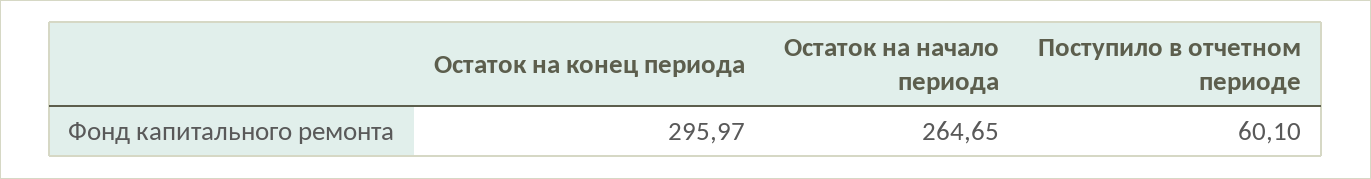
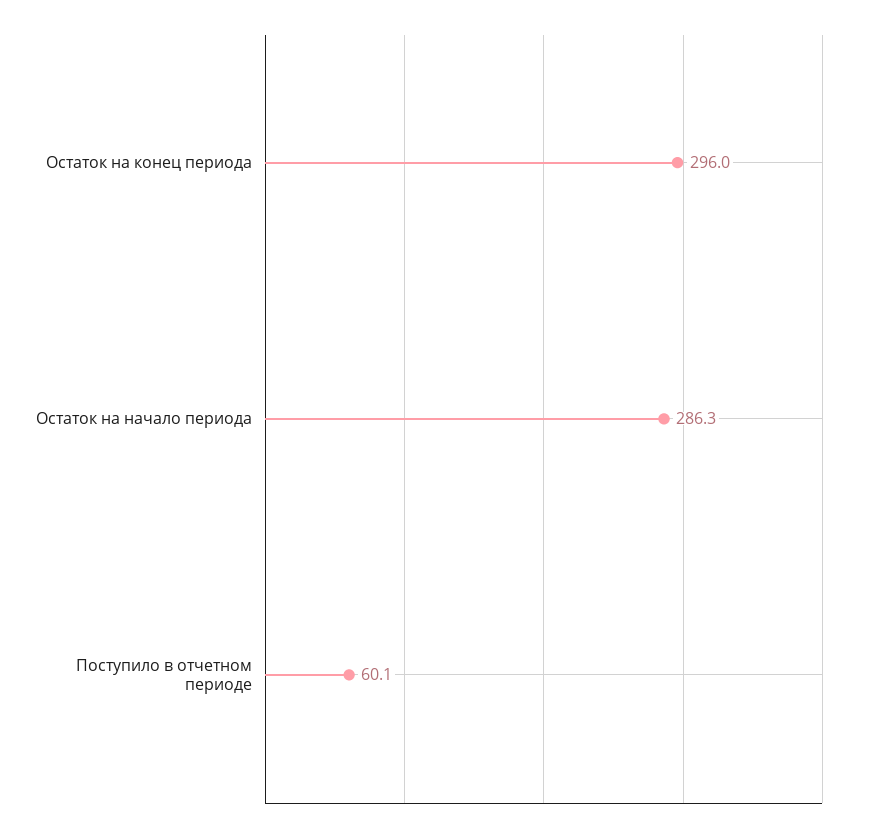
Остаток на начало периода: 264.65 -> 286.3

